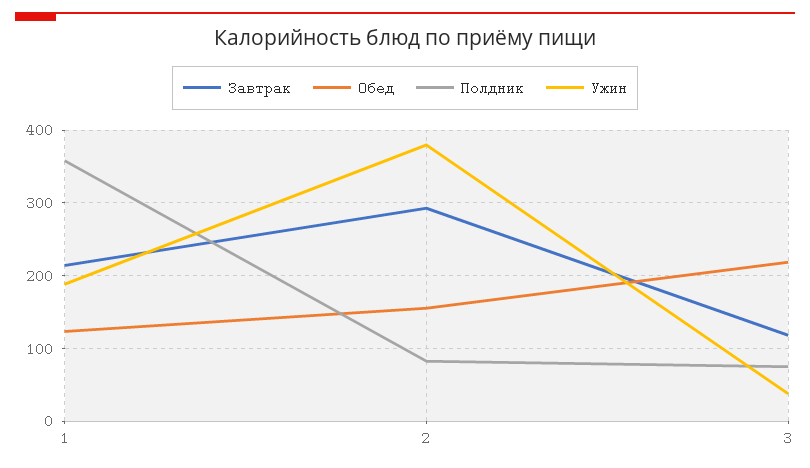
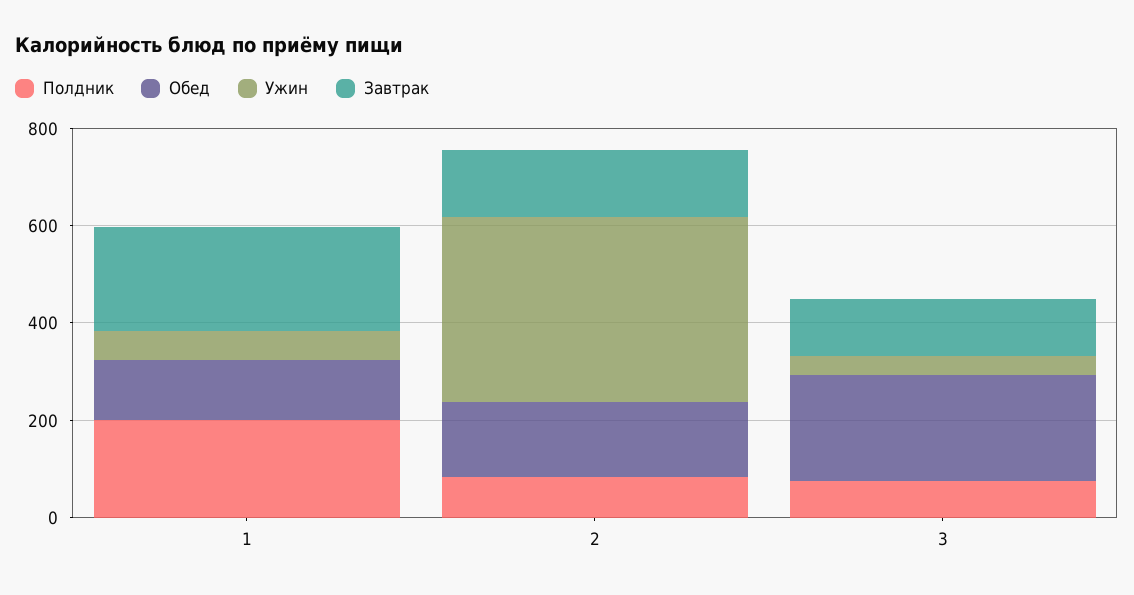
Полдник, 1: 360 -> 200
Ужин, 1: 190 -> 50
Завтрак, 2: 290 -> 150

